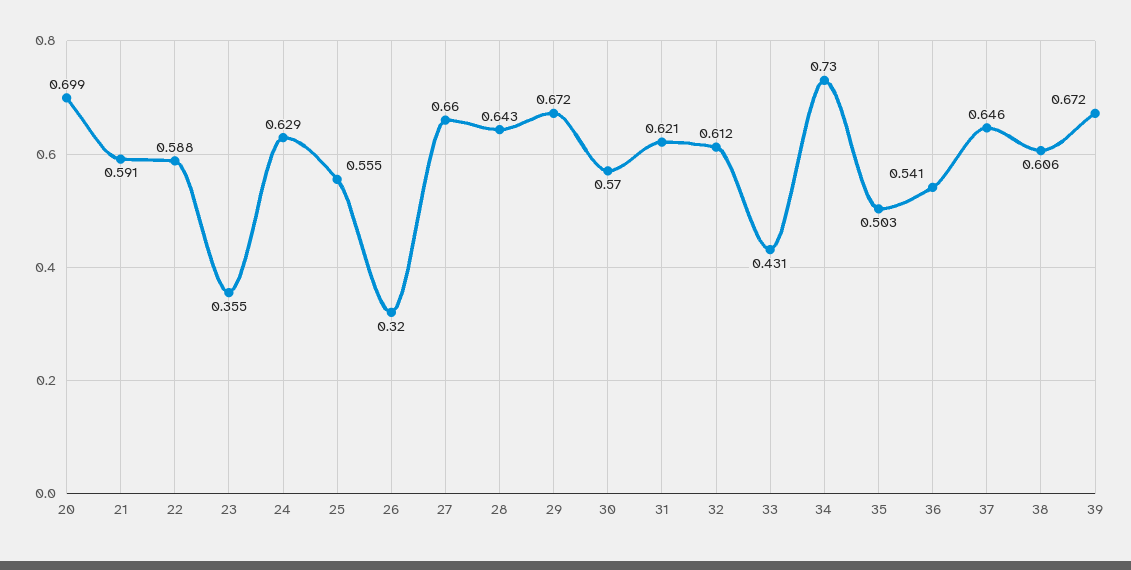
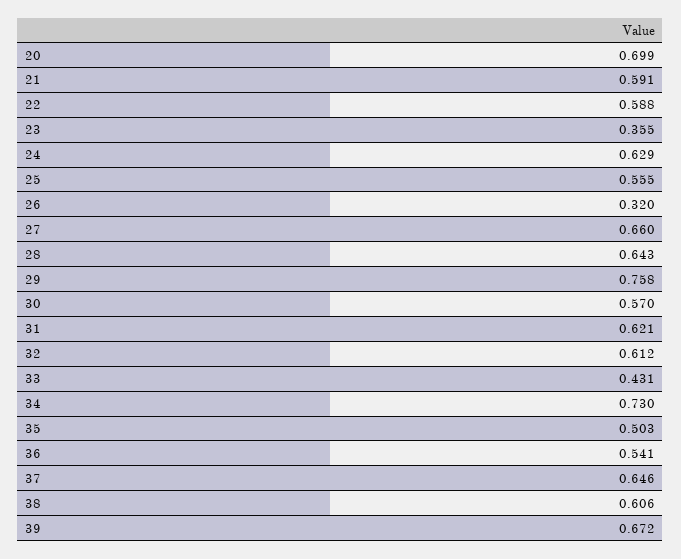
29: 0.672 -> 0.758

